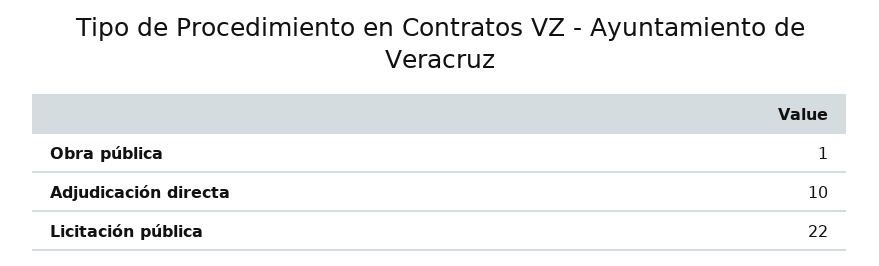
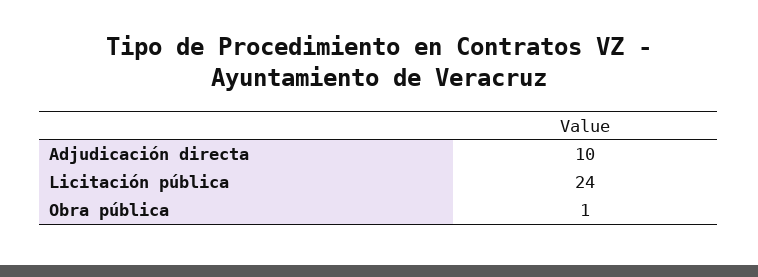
Licitación pública: 22 -> 24

